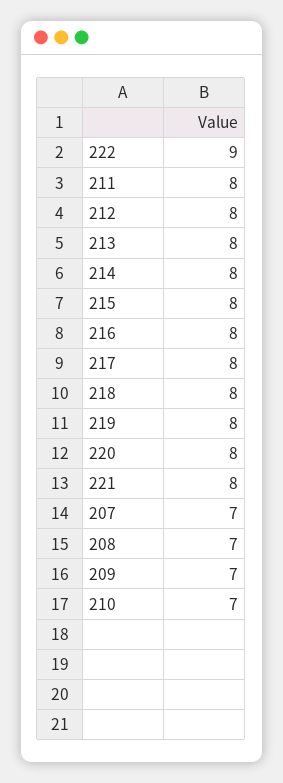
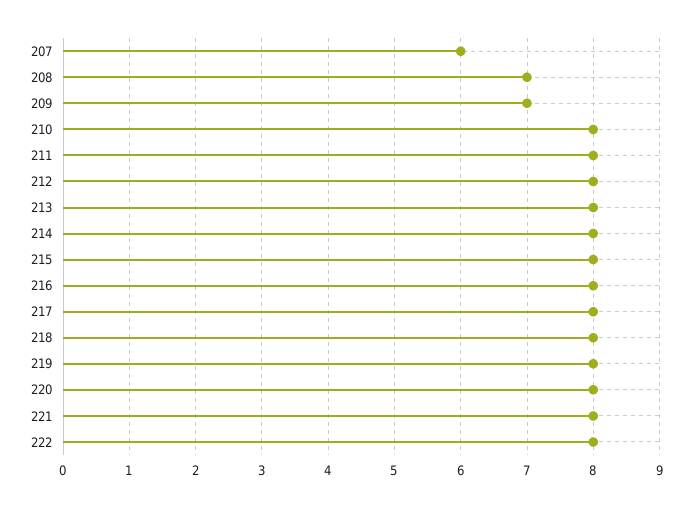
222: 9 -> 8
207: 7 -> 6
210: 7 -> 8

